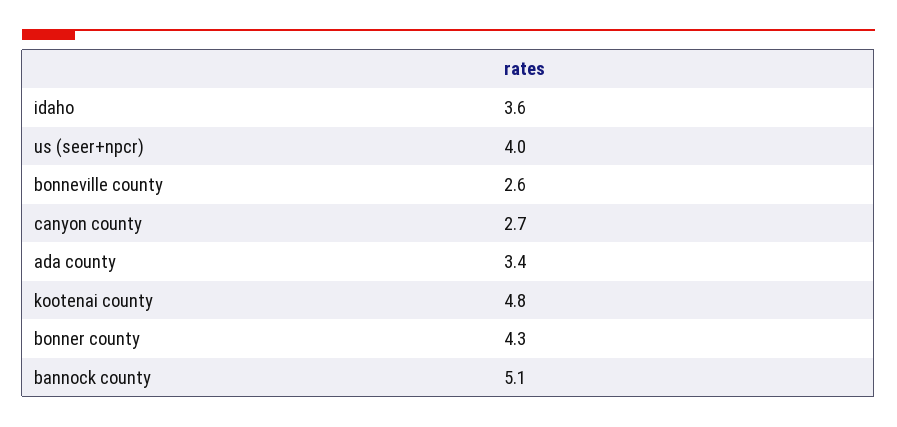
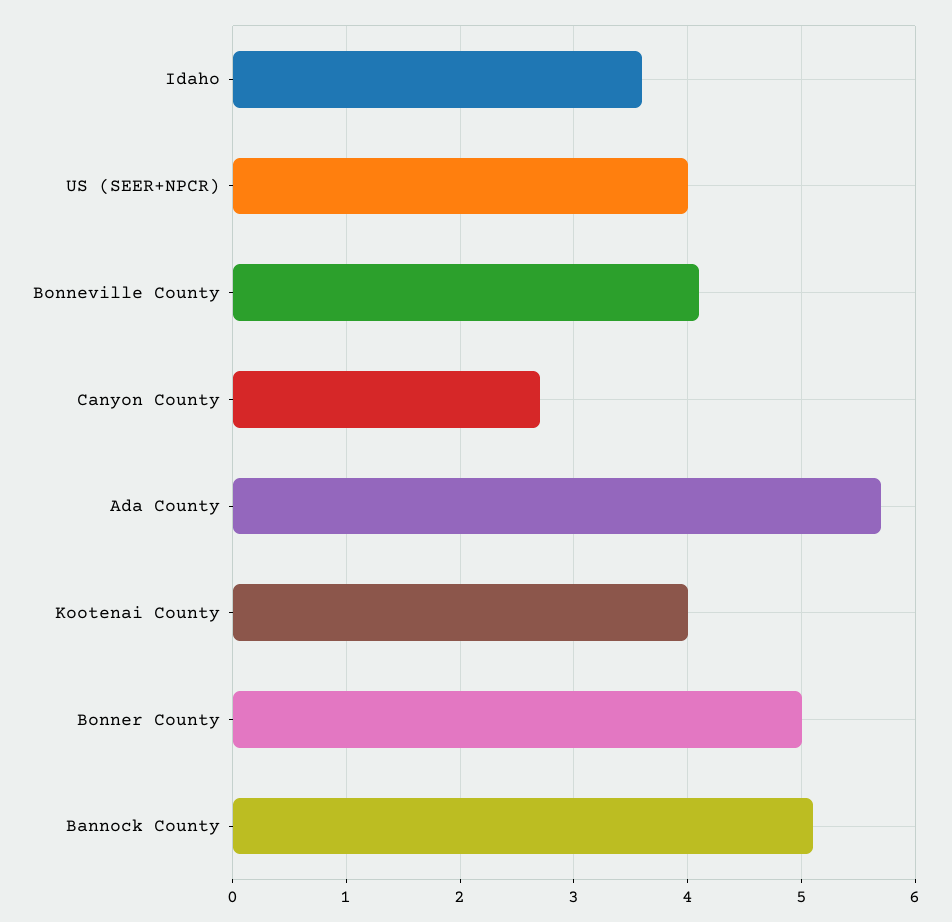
bonneville county: 2.6 -> 4.1
ada county: 3.4 -> 5.7
kootenai county: 4.8 -> 4
bonner county: 4.3 -> 5

